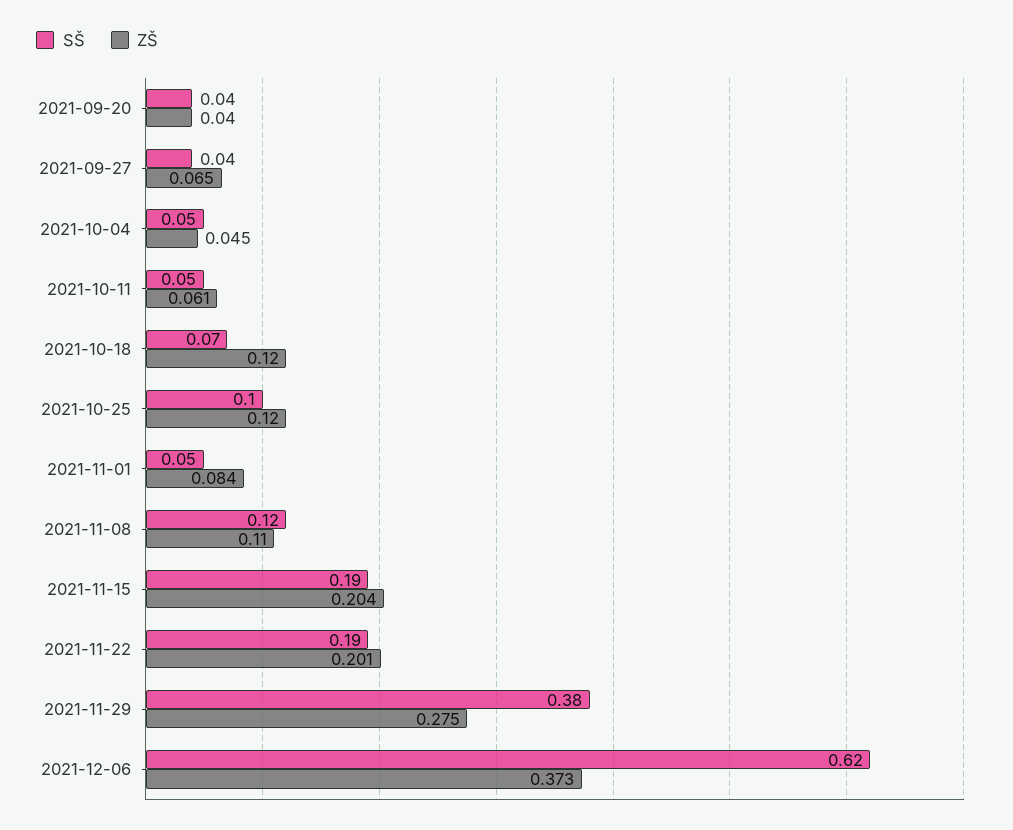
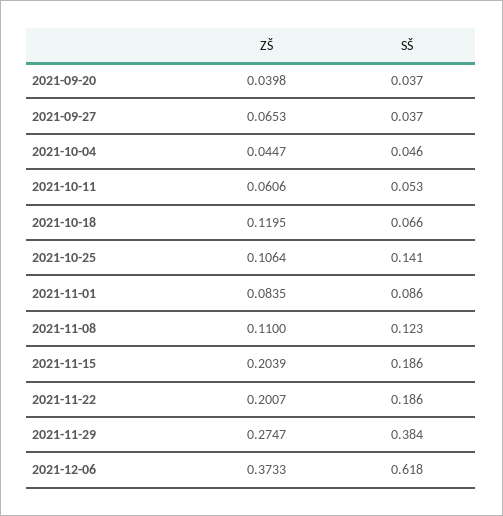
SŠ, 2021-10-25: 0.1 -> 0.141
ZŠ, 2021-10-25: 0.12 -> 0.1064
SŠ, 2021-11-01: 0.05 -> 0.086

